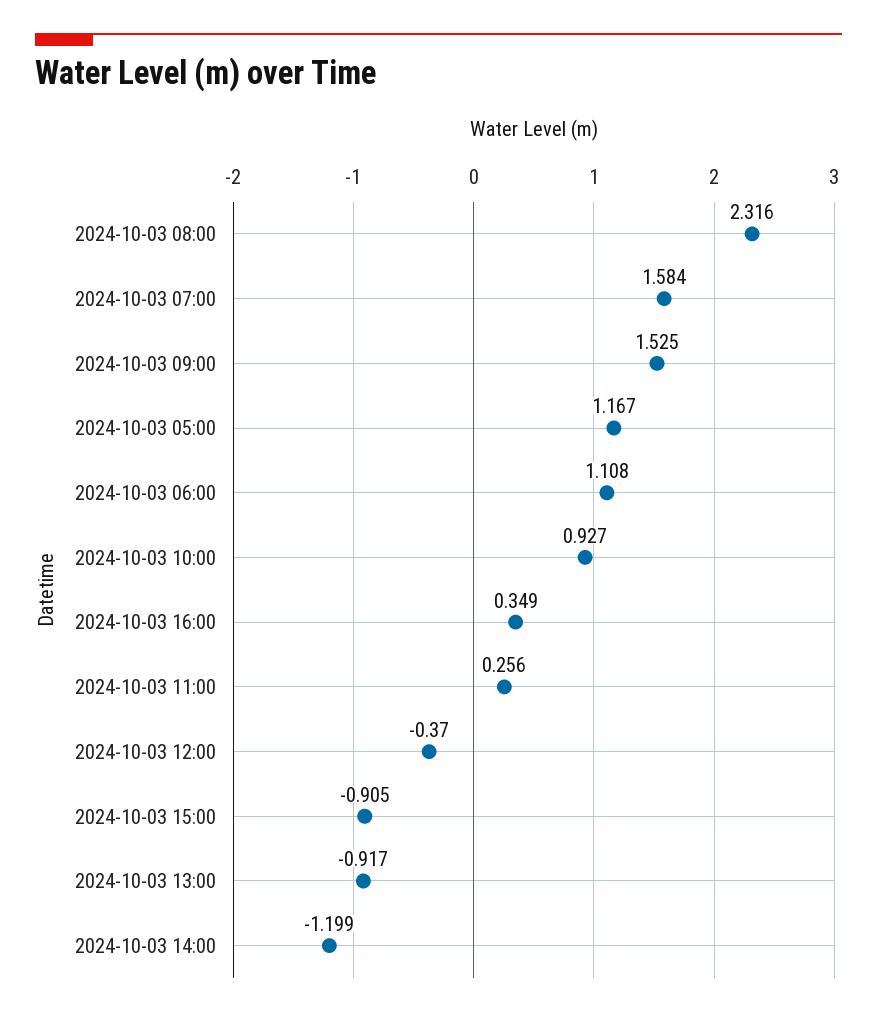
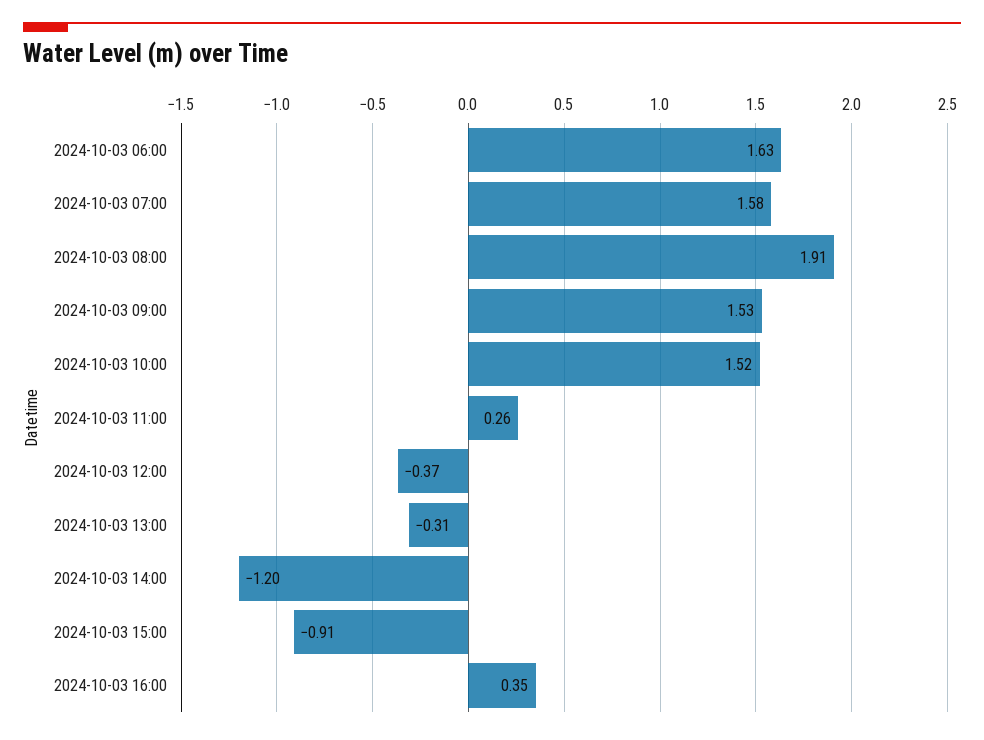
2024-10-03 08:00: 2.316 -> 1.91
2024-10-03 05:00: 1.167 -> none
2024-10-03 06:00: 1.108 -> 1.63
2024-10-03 10:00: 0.927 -> 1.52
2024-10-03 13:00: -0.917 -> -0.31

